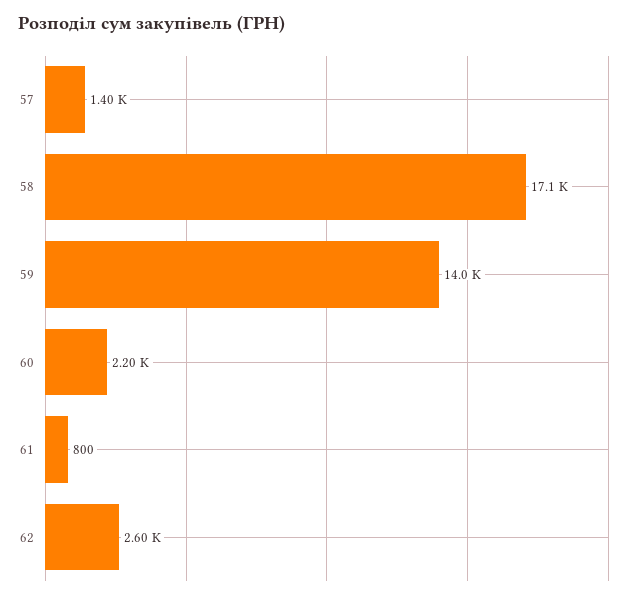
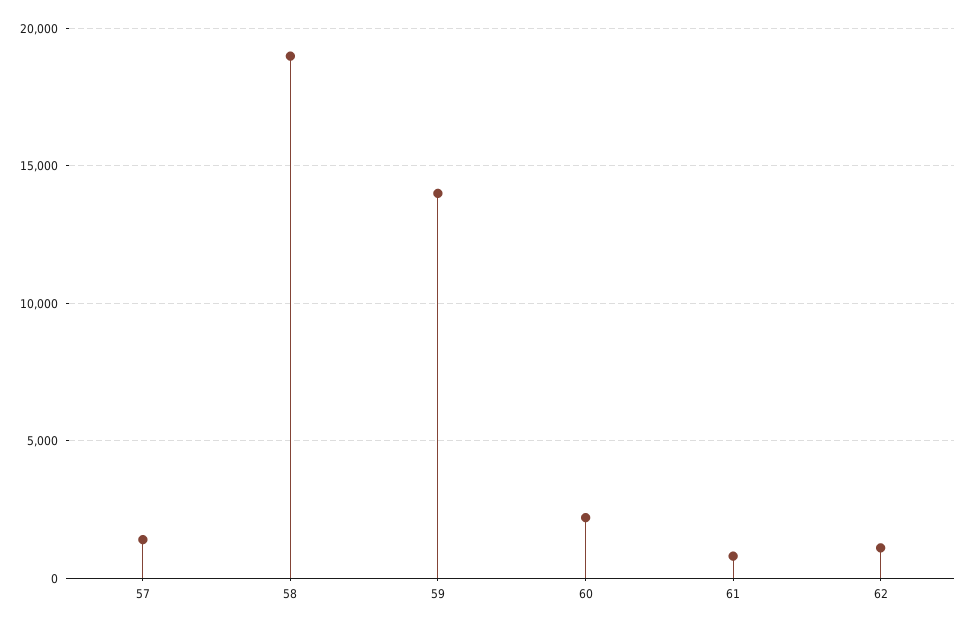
58: 17100 -> 19000
62: 2600 -> 1000

